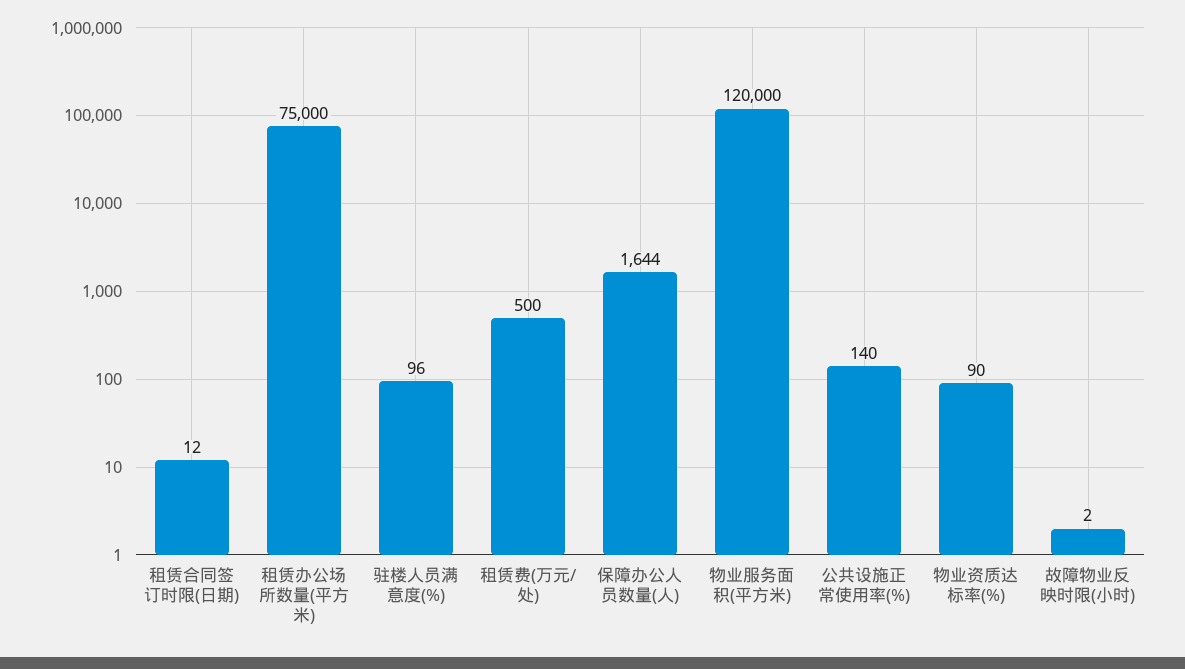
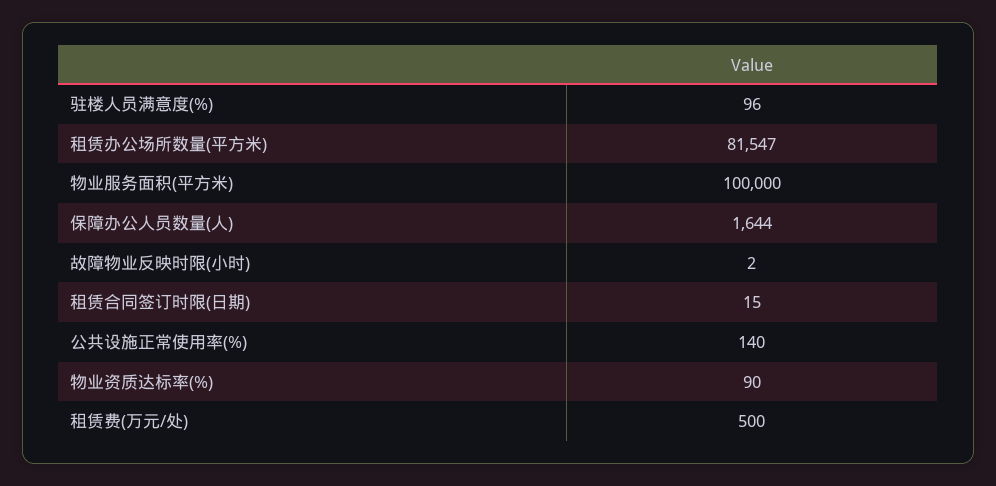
租赁合同签订时限(日期): 12 -> 15
租赁办公场所数量(平方米): 75000 -> 81547
物业服务面积(平方米): 120000 -> 100000

